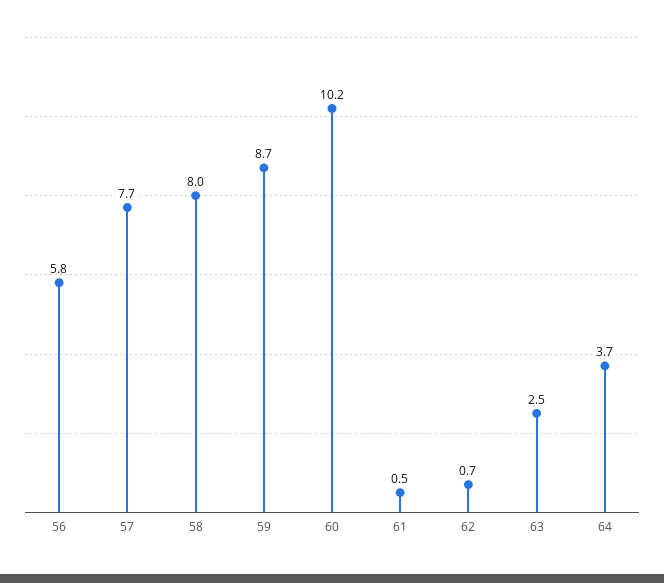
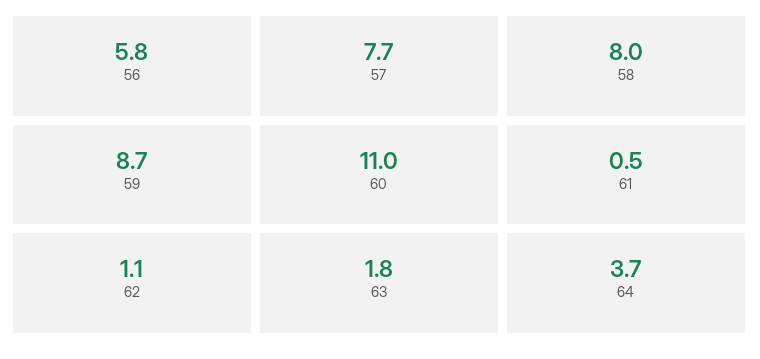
60: 10.2 -> 11
62: 0.7 -> 1.1
63: 2.5 -> 1.8

